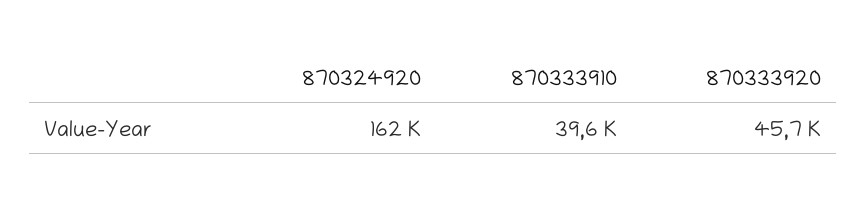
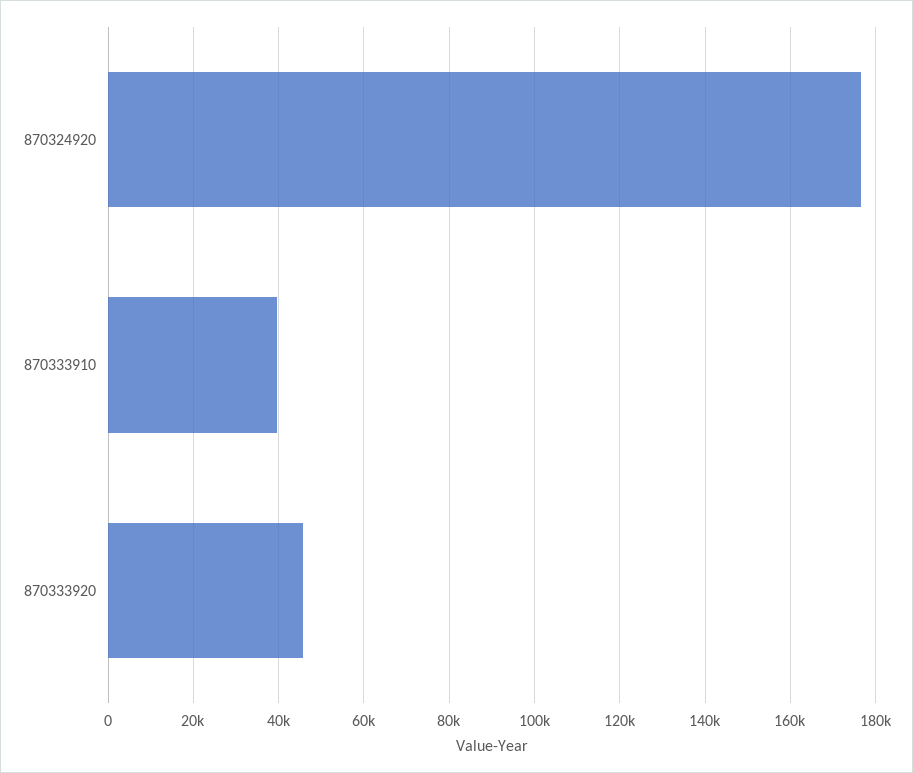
870324920: 162000 -> 176000

